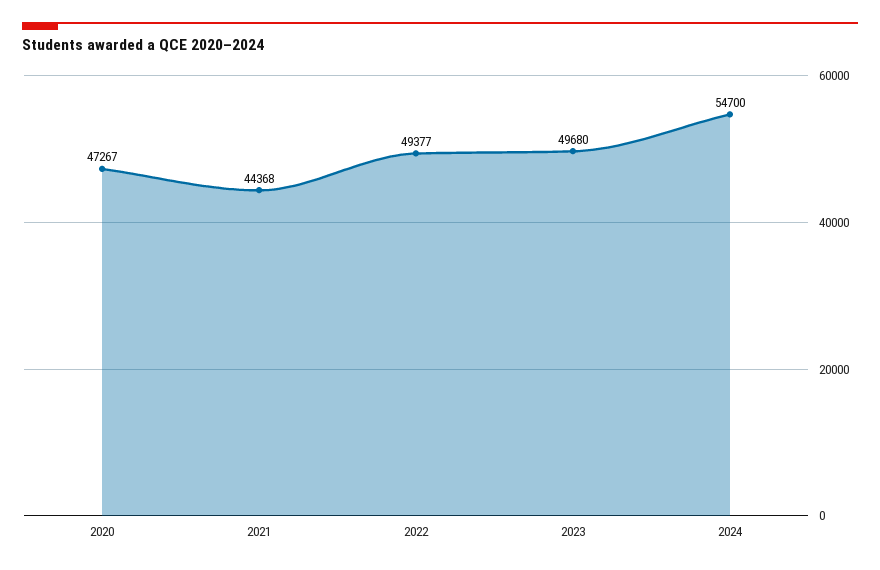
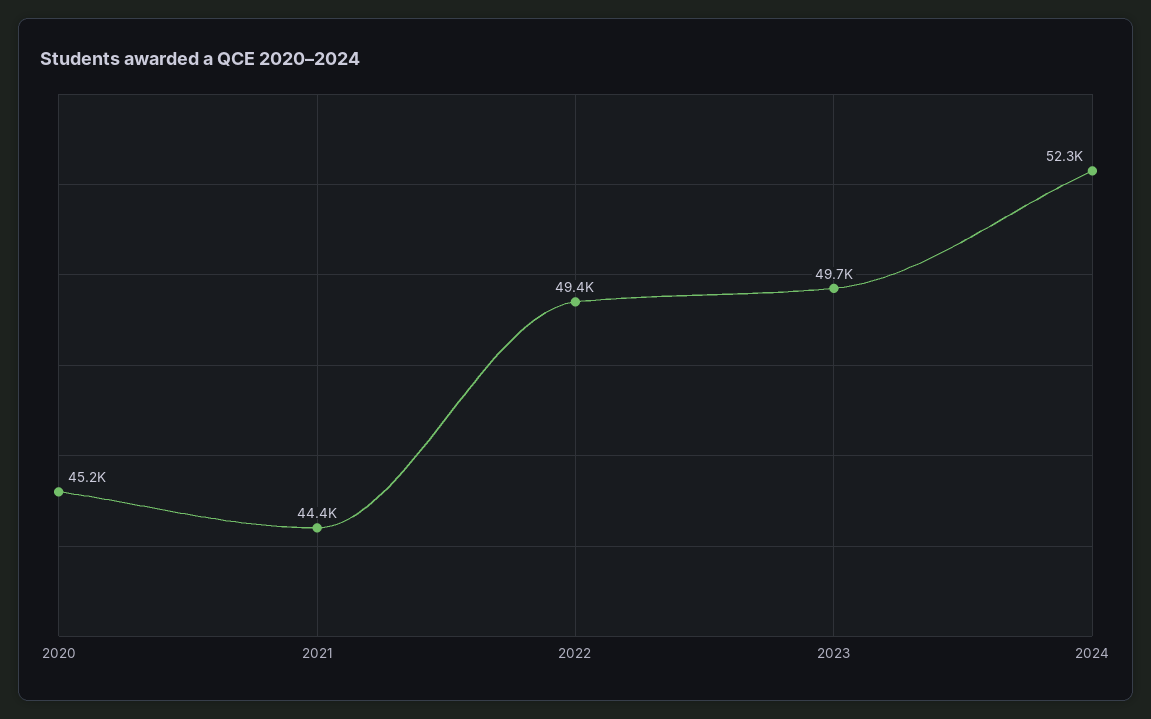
2020: 47267 -> 45200
2024: 54700 -> 52300

